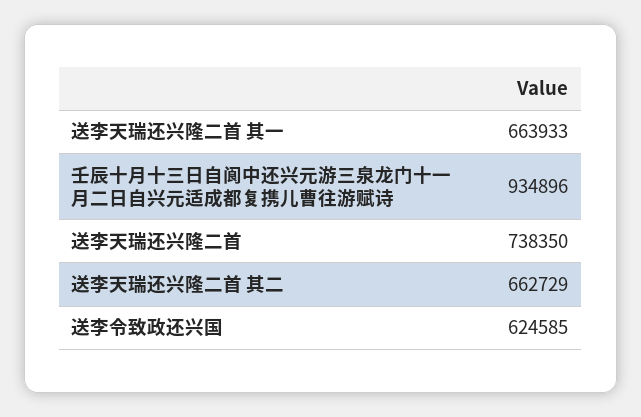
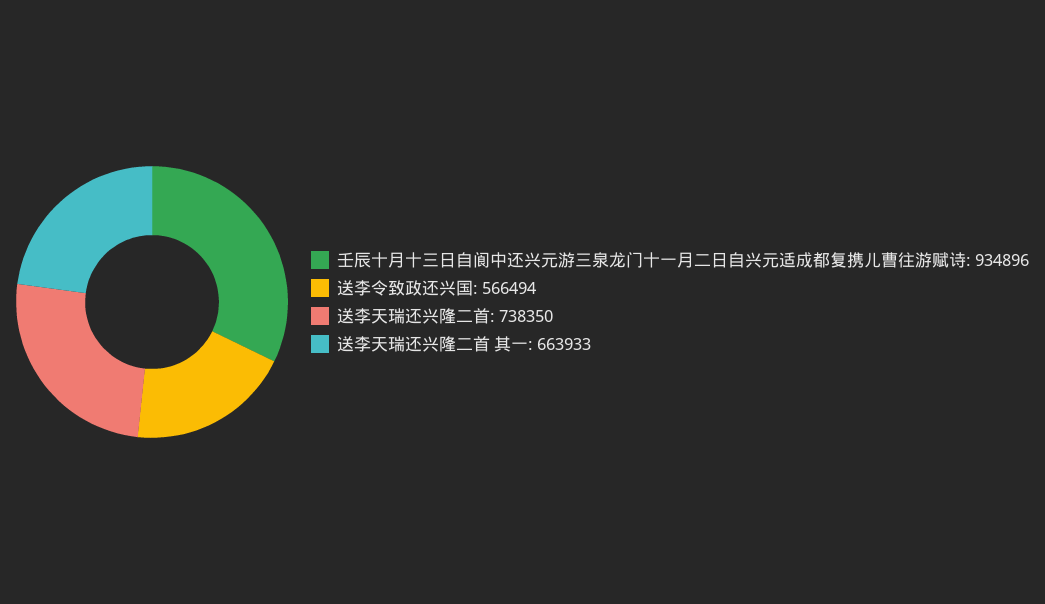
送李天瑞还兴隆二首 其二: 662729 -> none
送李令致政还兴国: 624585 -> 566494

